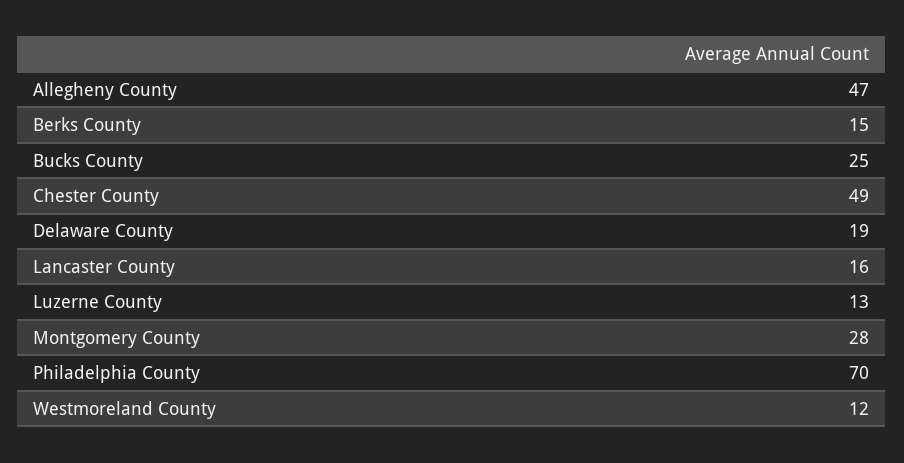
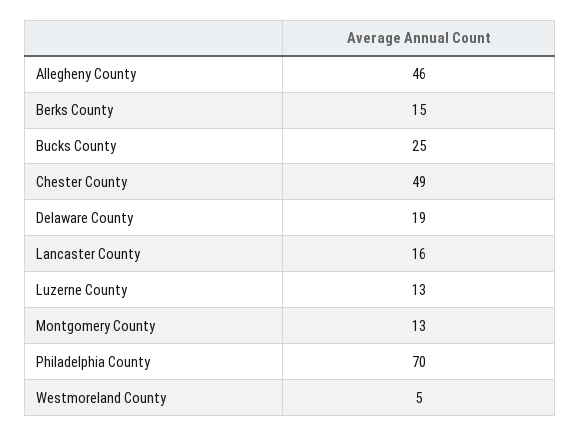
Allegheny County: 47 -> 46
Montgomery County: 28 -> 13
Westmoreland County: 12 -> 5

